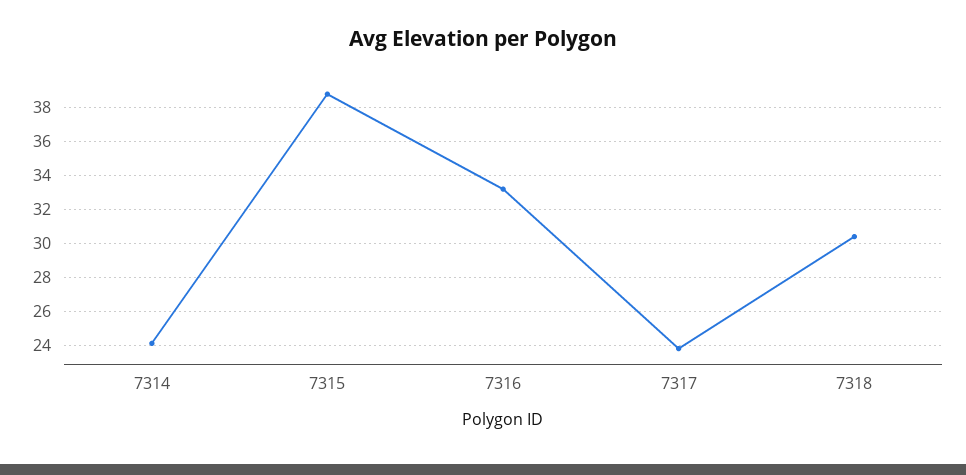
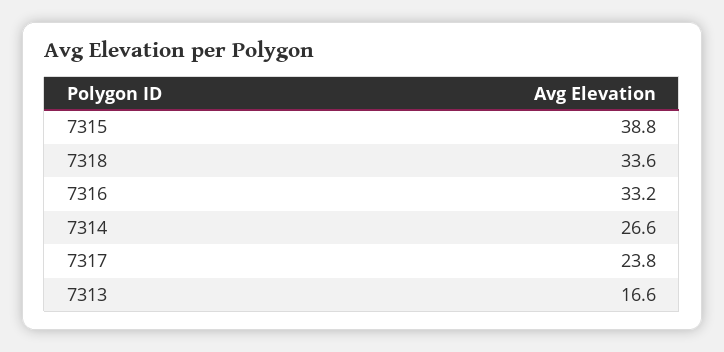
7314: 24 -> 26.6
7318: 30.5 -> 33.6
7313: none -> 16.6

